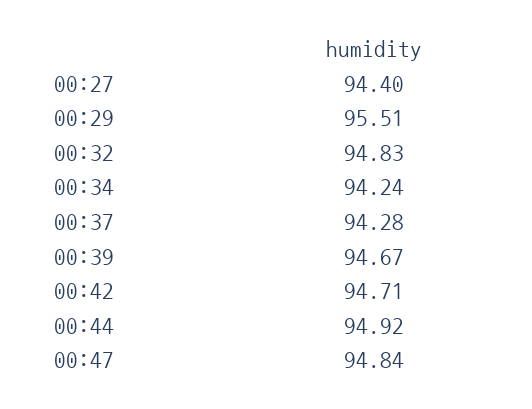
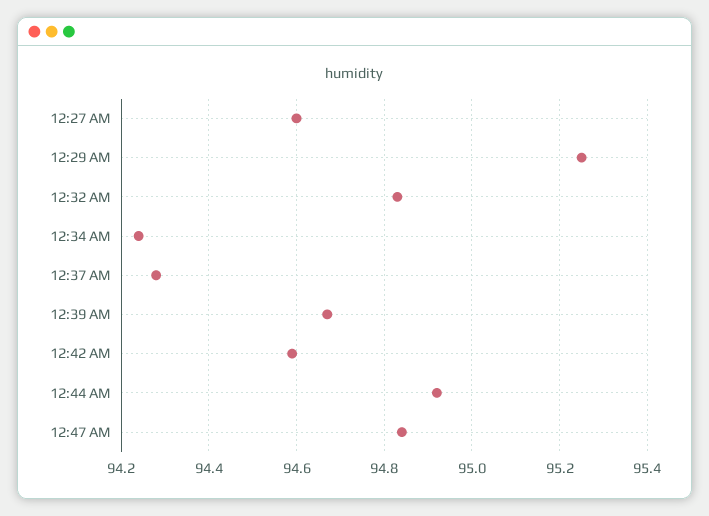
00:27: 94.4 -> 94.6
00:29: 95.51 -> 95.25
00:42: 94.71 -> 94.6

